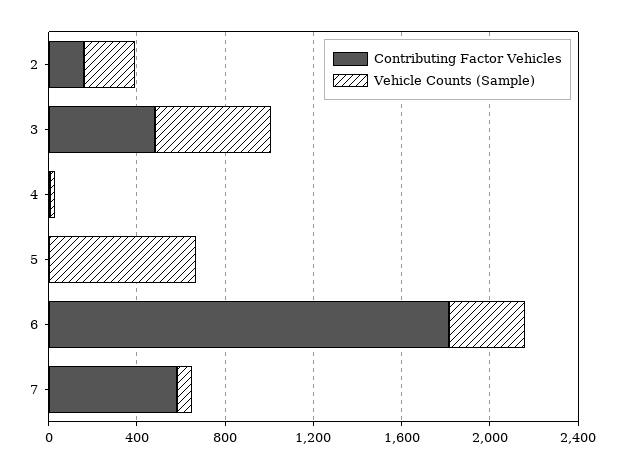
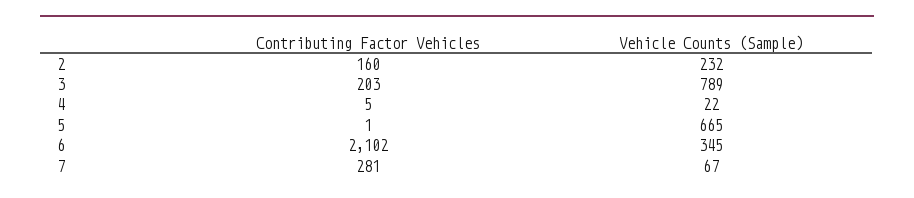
Contributing Factor Vehicles, 3: 500 -> 203
Vehicle Counts (Sample), 3: 500 -> 789
Contributing Factor Vehicles, 6: 1800 -> 2102
Contributing Factor Vehicles, 7: 600 -> 281

